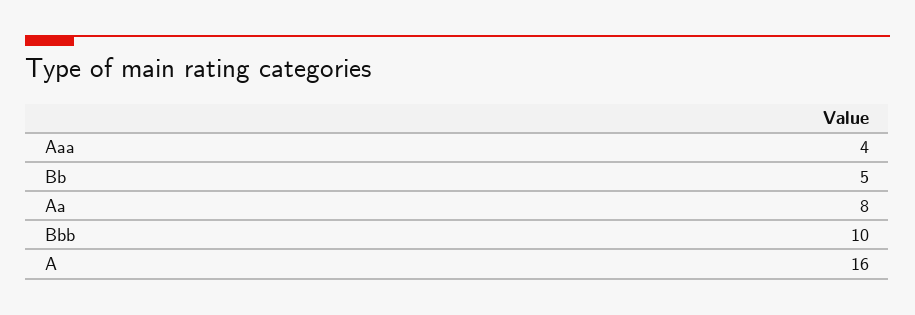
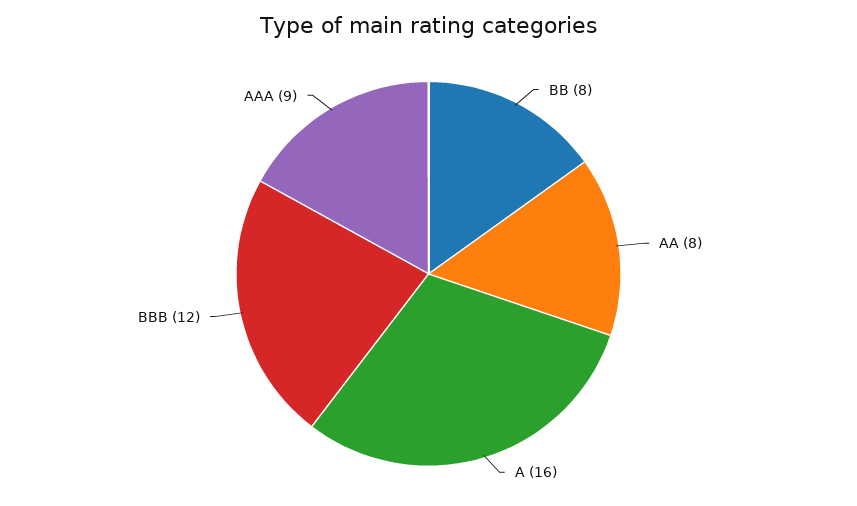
Aaa: 4 -> 9
Bb: 5 -> 8
Bbb: 10 -> 12

